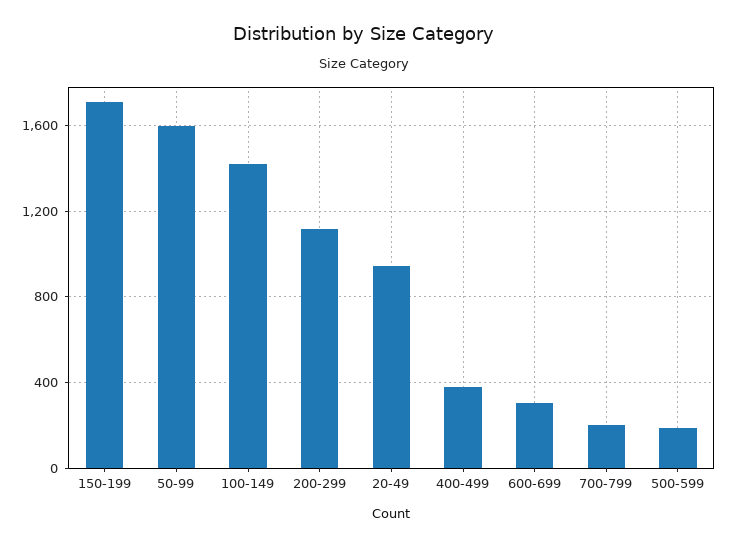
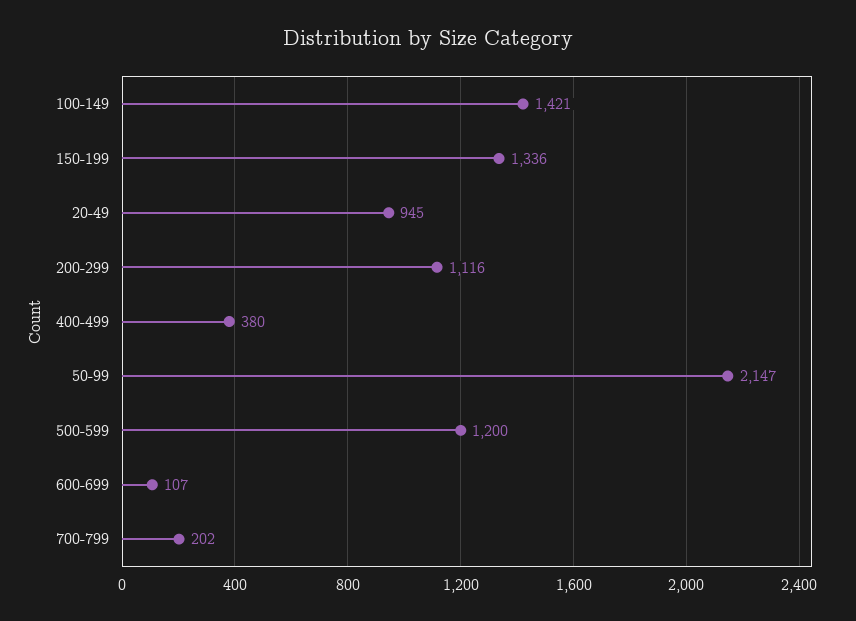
150-199: 1700 -> 1336
50-99: 1600 -> 2147
600-699: 300 -> 107
500-599: 200 -> 1200

